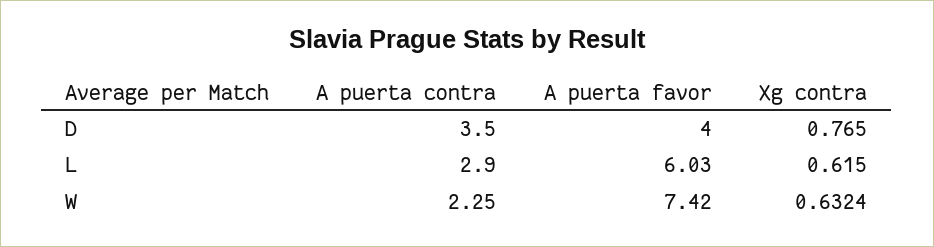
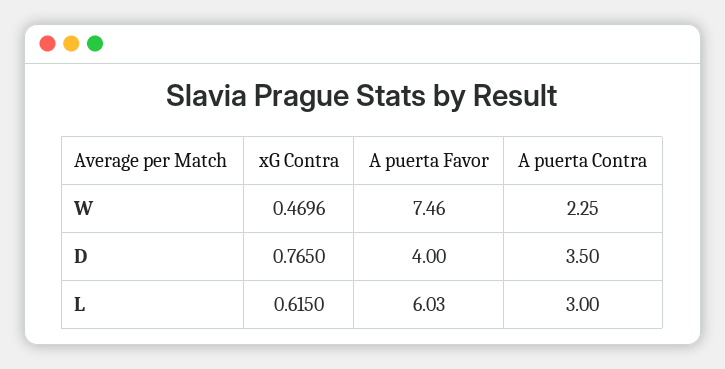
A puerta contra, L: 2.9 -> 3
A puerta favor, W: 7.42 -> 7.46
Xg contra, W: 0.6324 -> 0.4696

